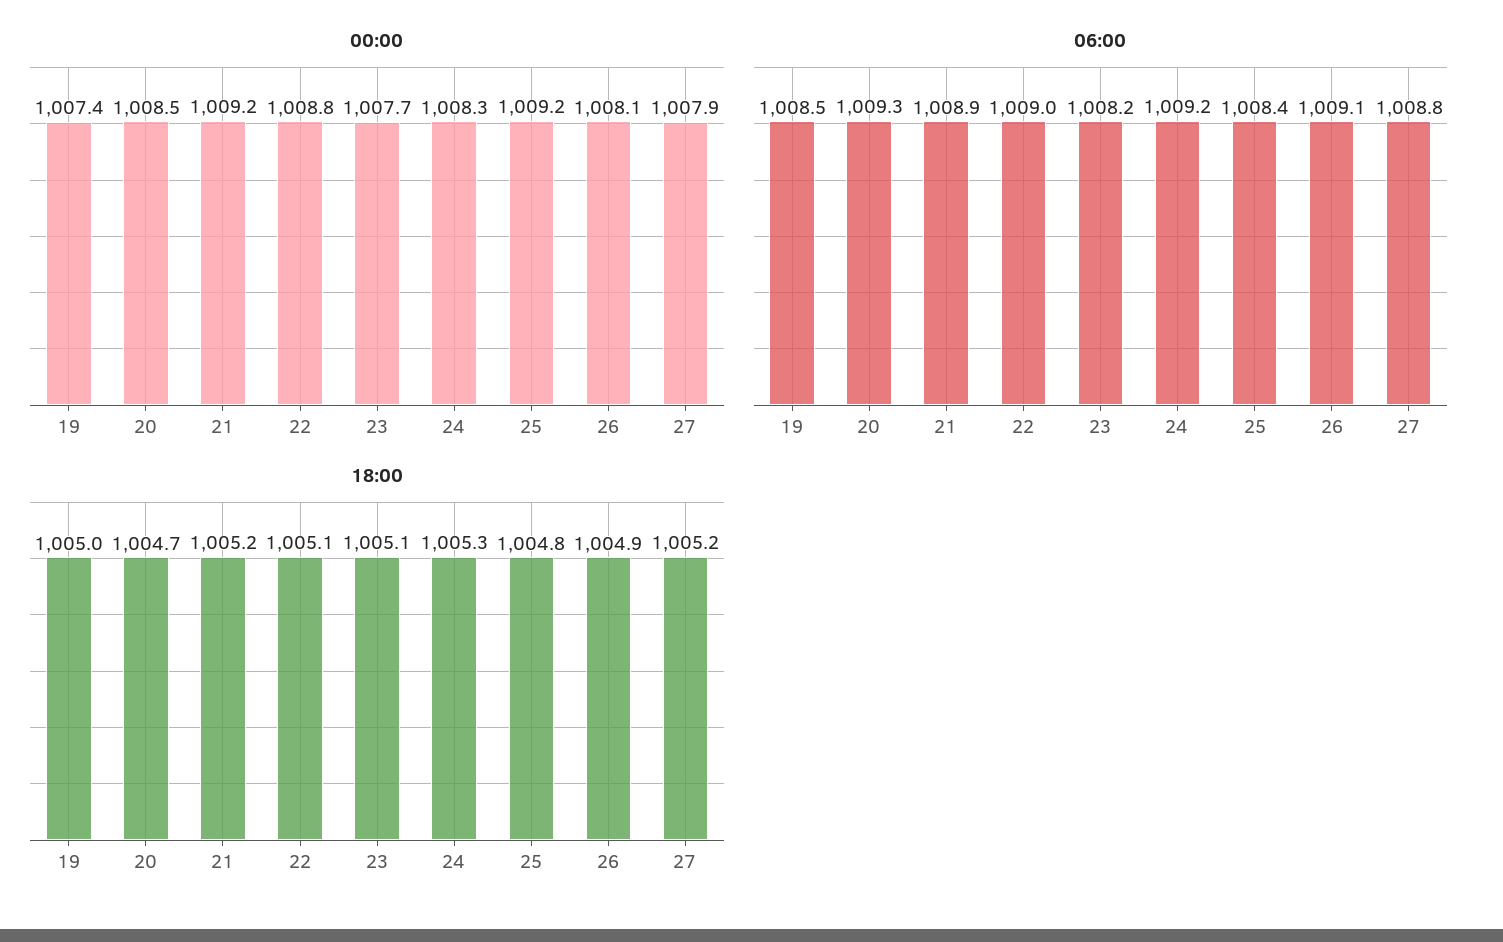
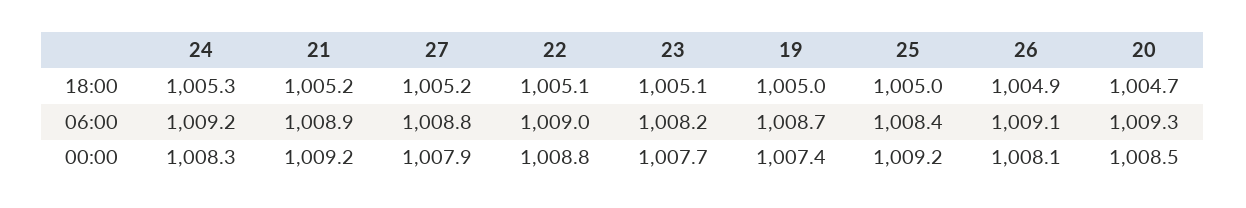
06:00, 19: 1008.5 -> 1008.7
18:00, 25: 1004.8 -> 1005

